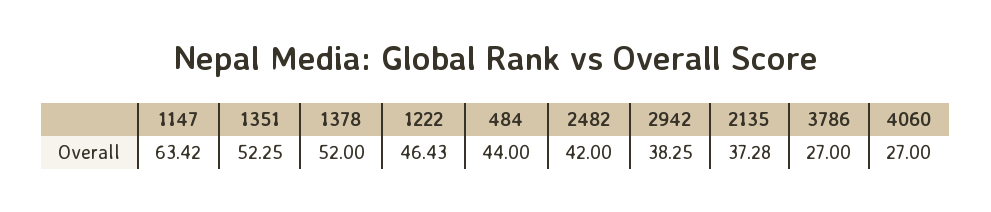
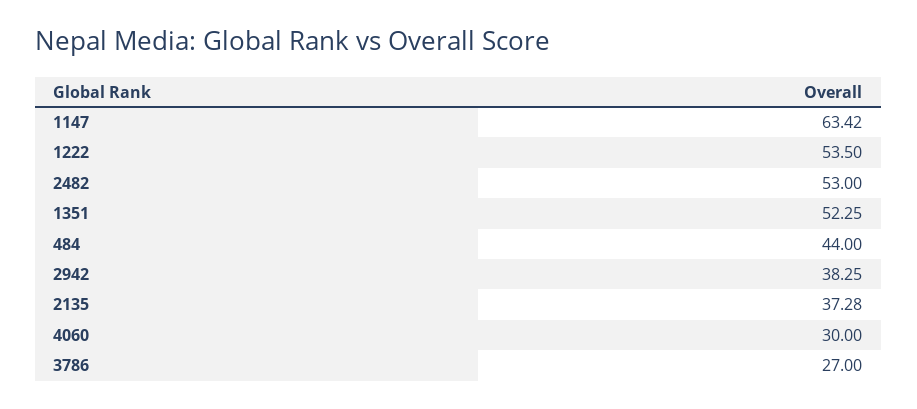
1378: 52 -> none
1222: 46.43 -> 53.5
2482: 42 -> 53
4060: 27 -> 30

